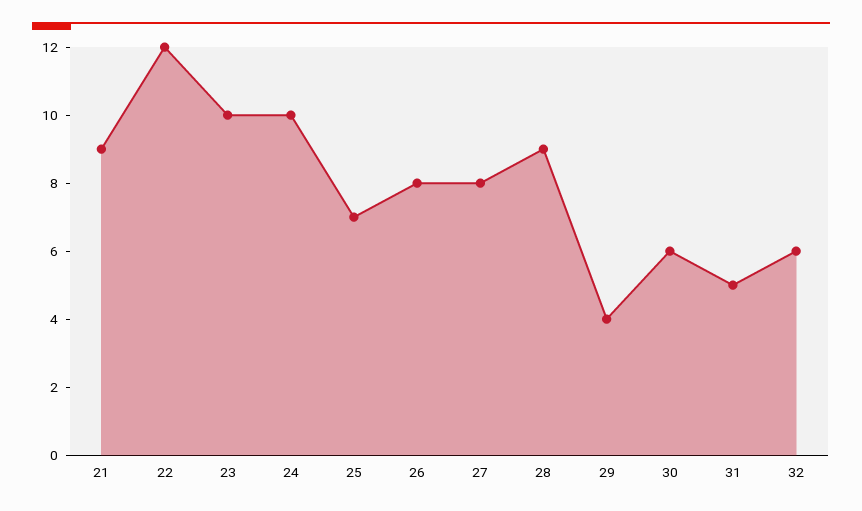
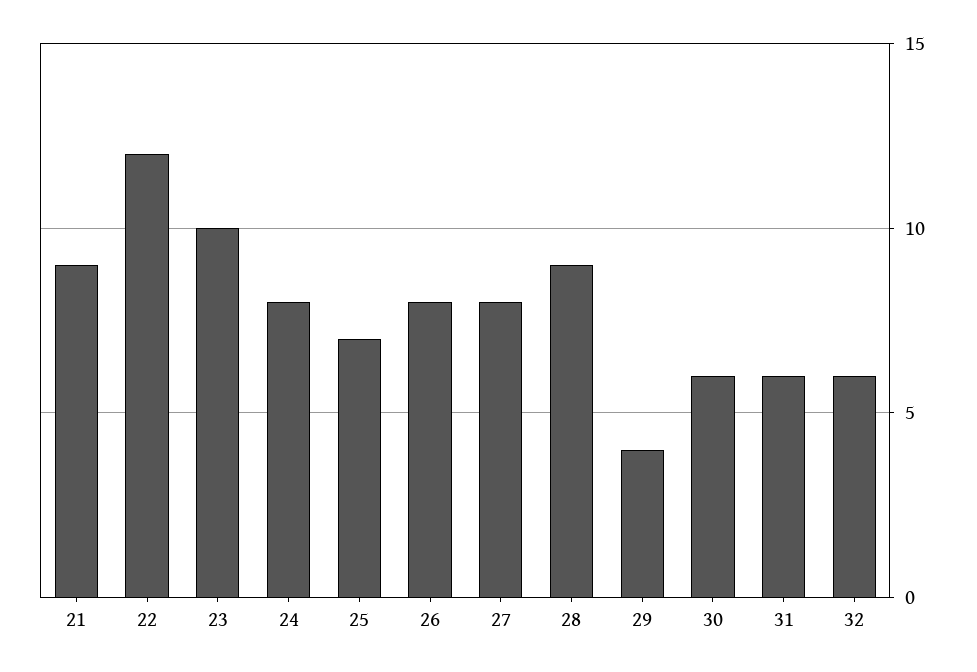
24: 10 -> 8
31: 5 -> 6

